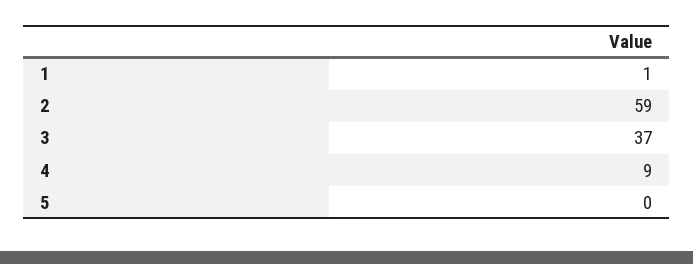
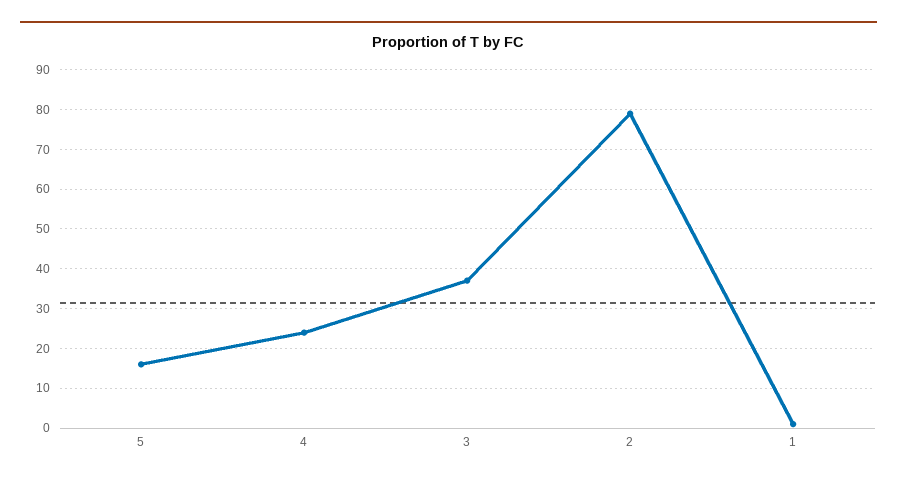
2: 59 -> 80
4: 9 -> 25
5: 0 -> 15

